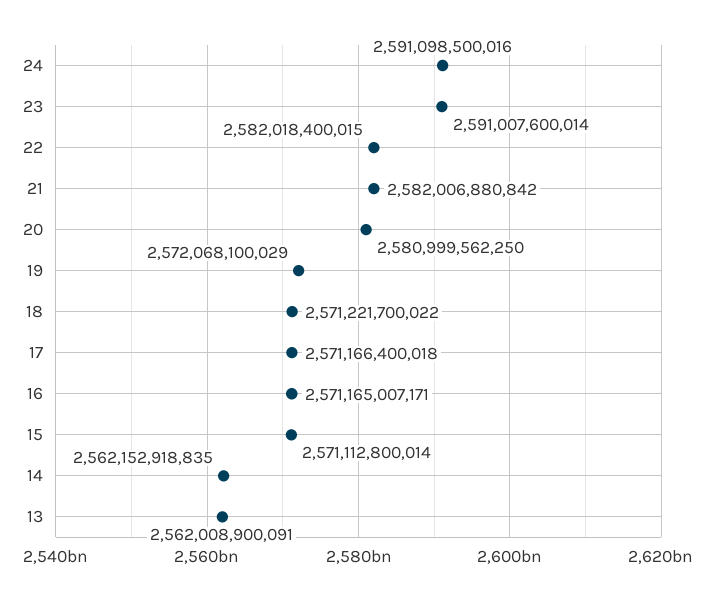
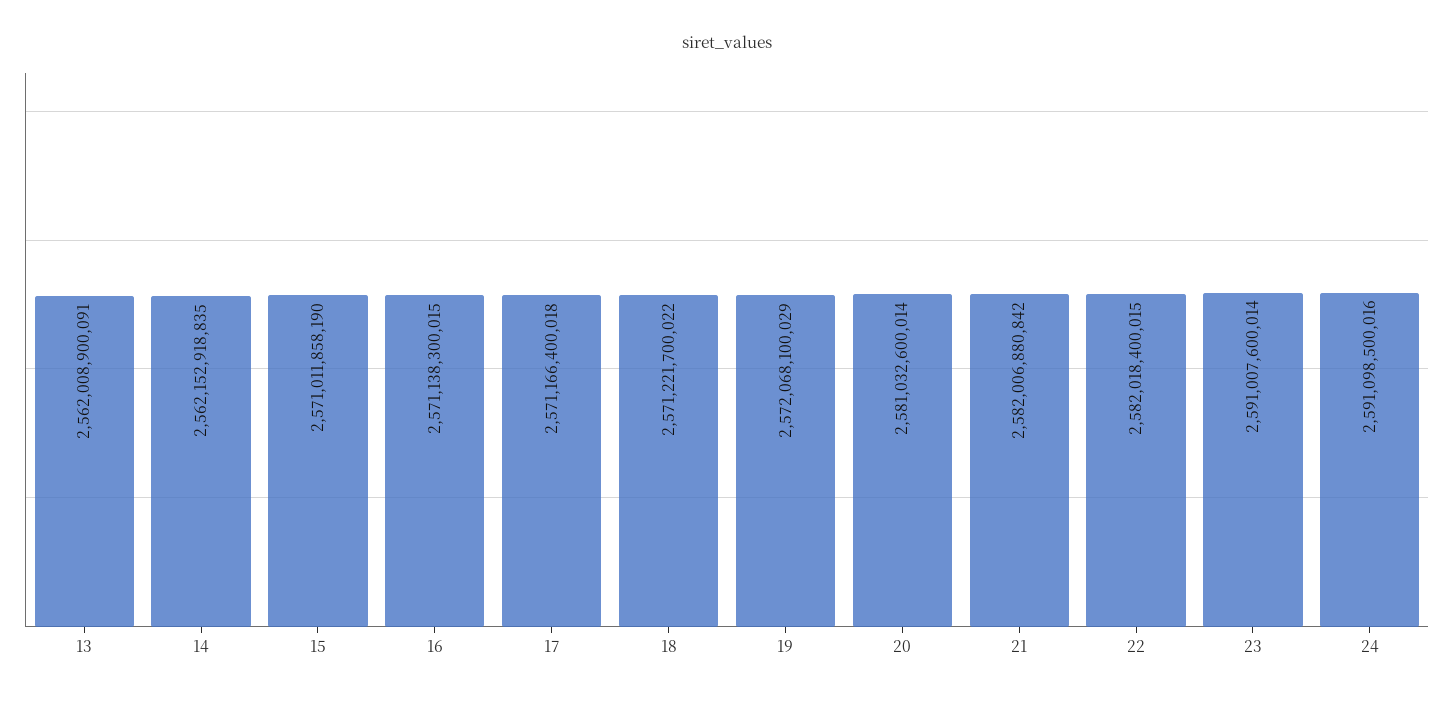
20: 2580999562250 -> 2581032600014
16: 2571165007171 -> 2571138300015
15: 2571112800014 -> 2571011858190

